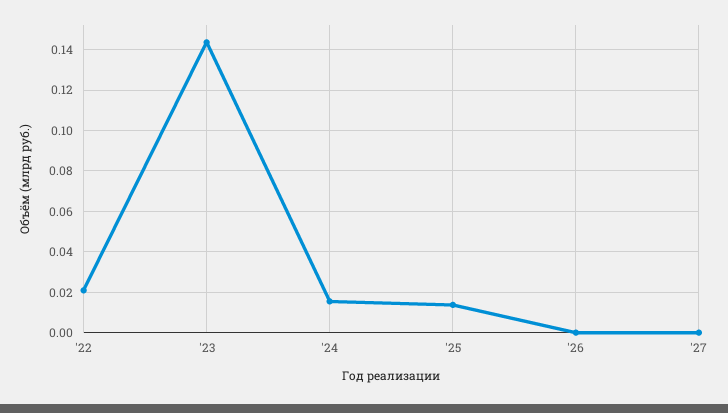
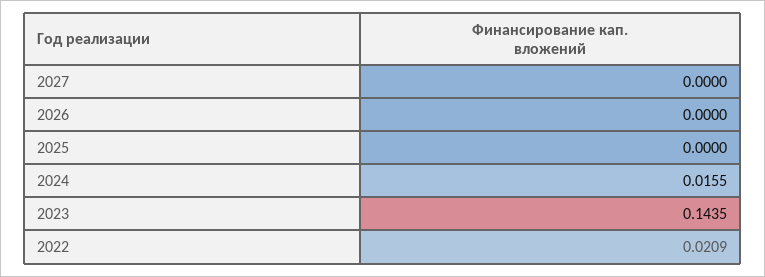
'25: 0.015 -> 0

